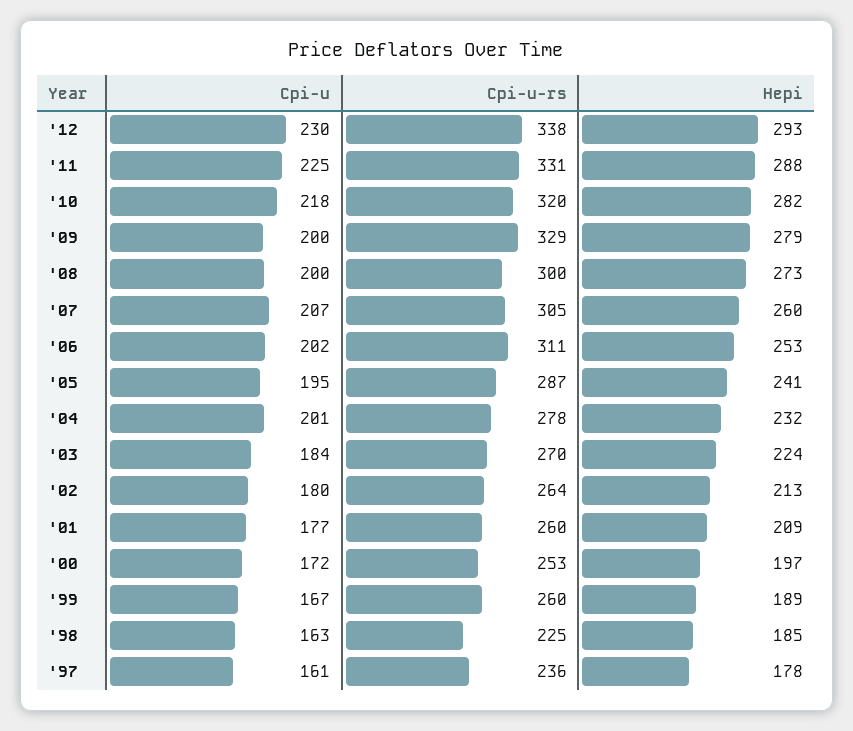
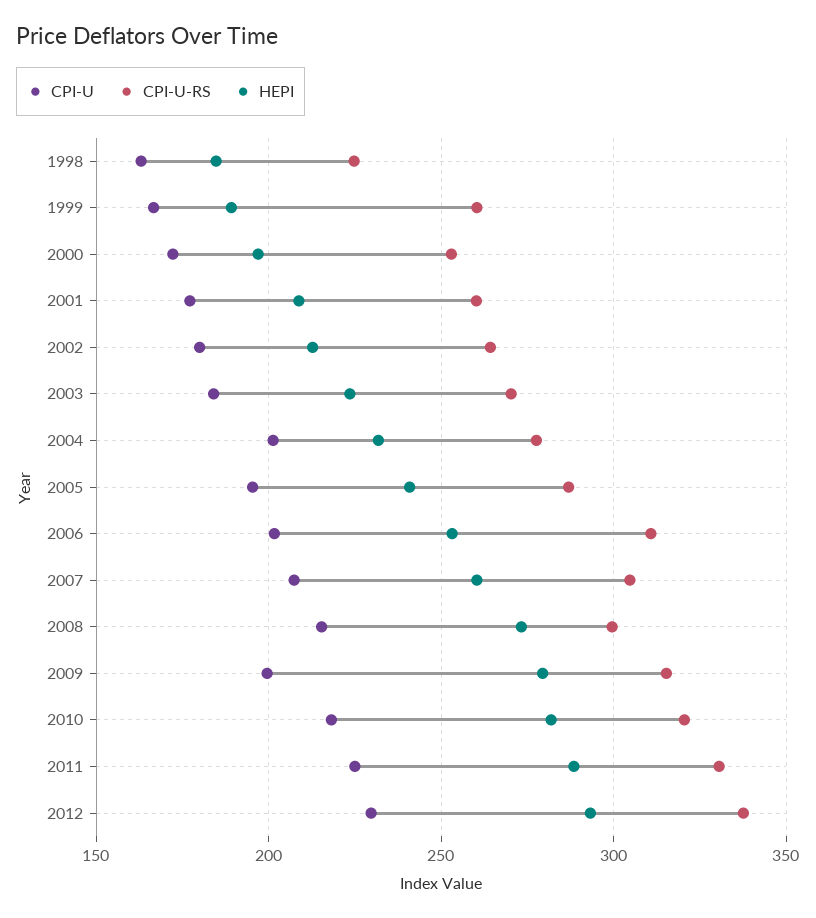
Cpi-u-rs, '09: 329 -> 315
Cpi-u, '08: 200 -> 215
Cpi-u, '97: 161 -> none
Cpi-u-rs, '97: 236 -> none
Hepi, '97: 178 -> none

